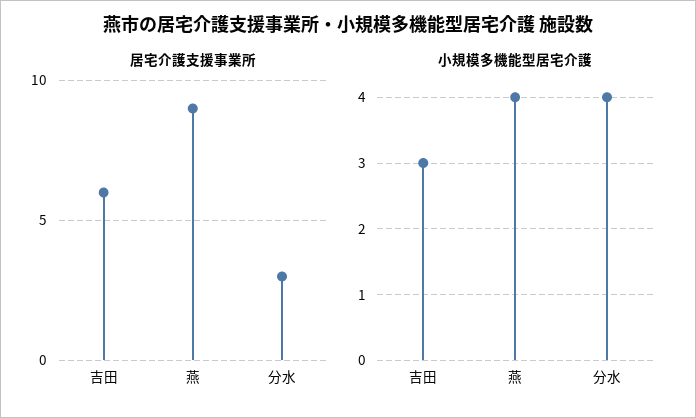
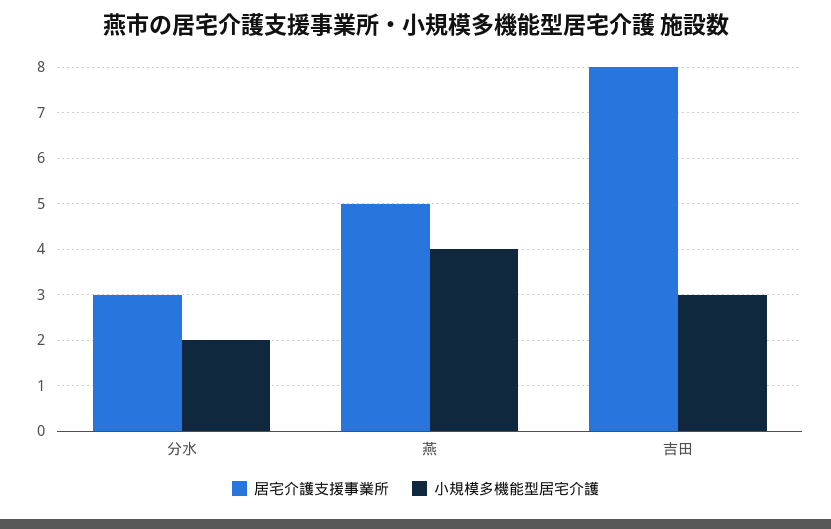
居宅介護支援事業所, 吉田: 6 -> 8
居宅介護支援事業所, 燕: 9 -> 5
小規模多機能型居宅介護, 分水: 4 -> 2

